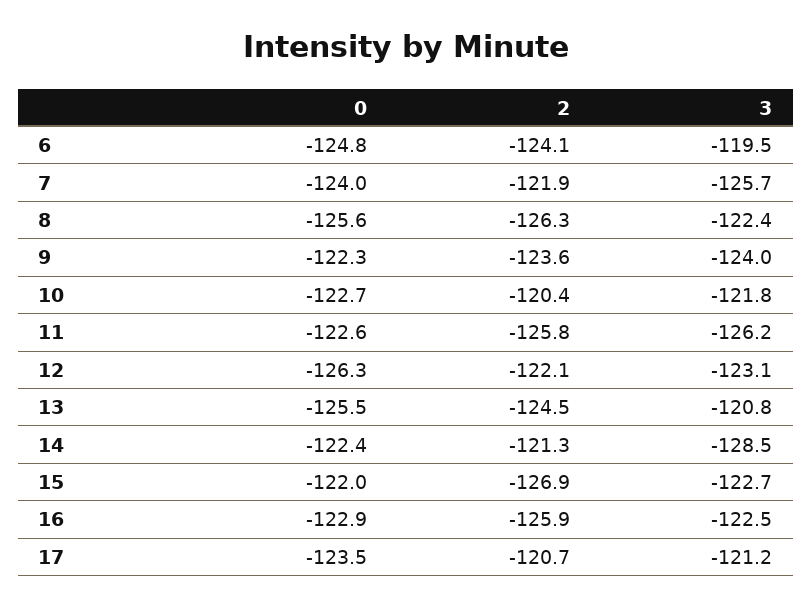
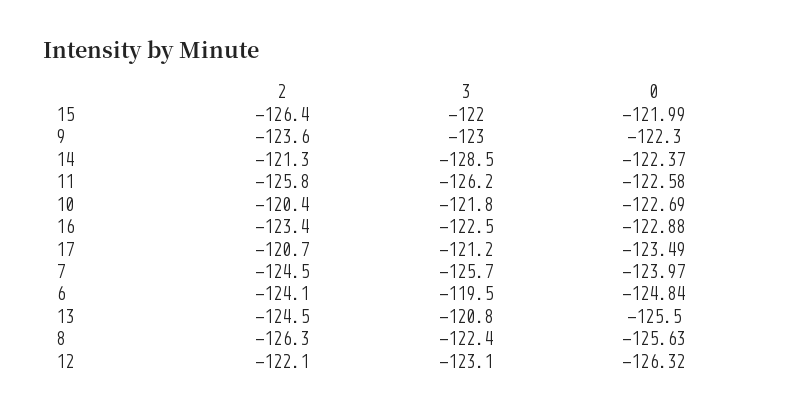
2, 7: -121.9 -> -124.5
3, 9: -124 -> -123
2, 15: -126.9 -> -126.4
3, 15: -122.7 -> -122
2, 16: -125.9 -> -123.4

